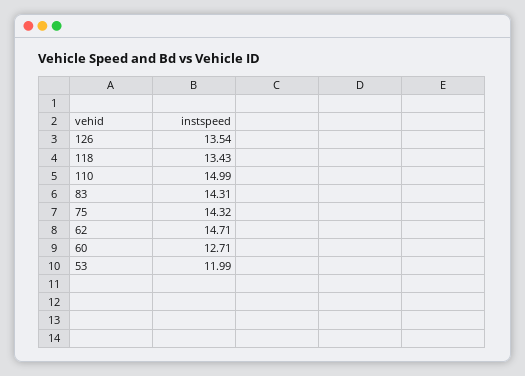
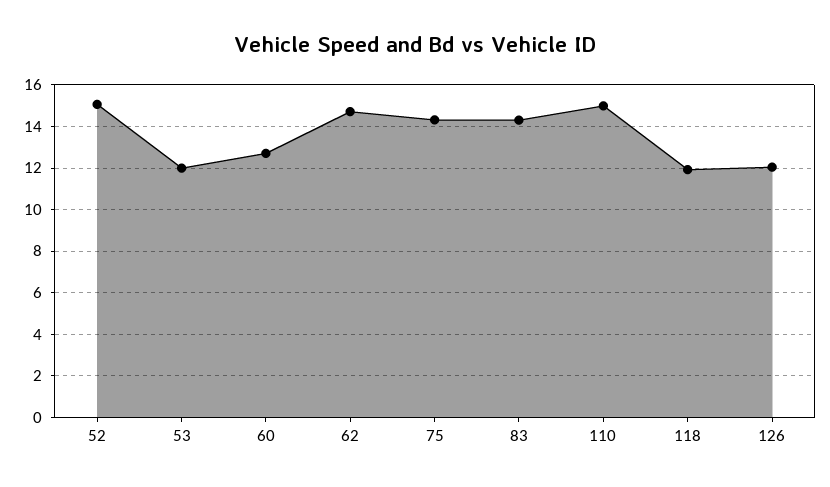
126: 13.54 -> 12
118: 13.43 -> 12
52: none -> 15

